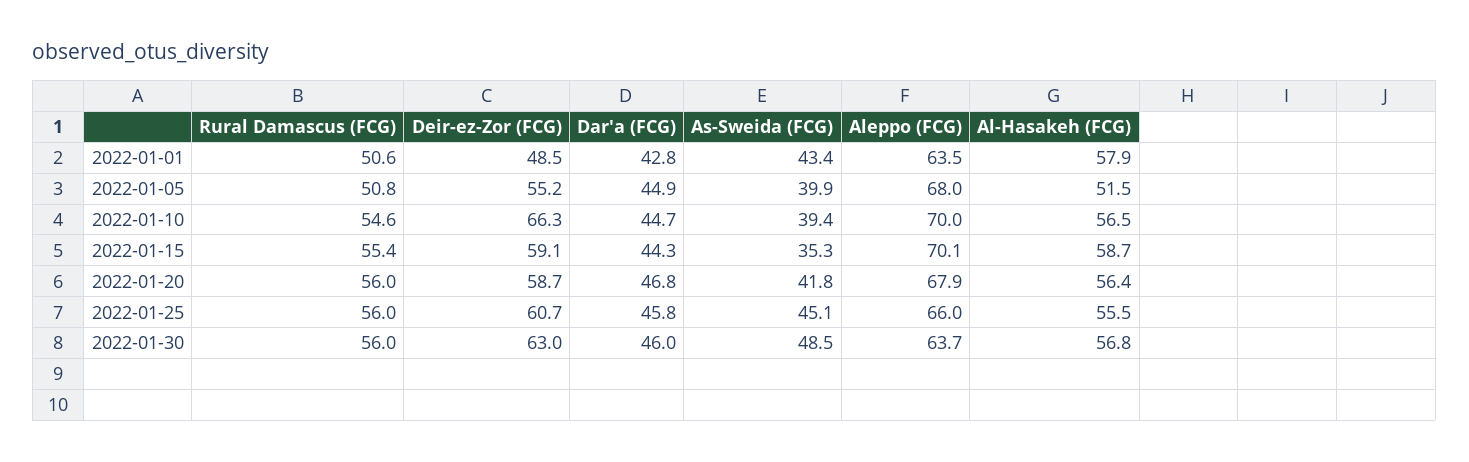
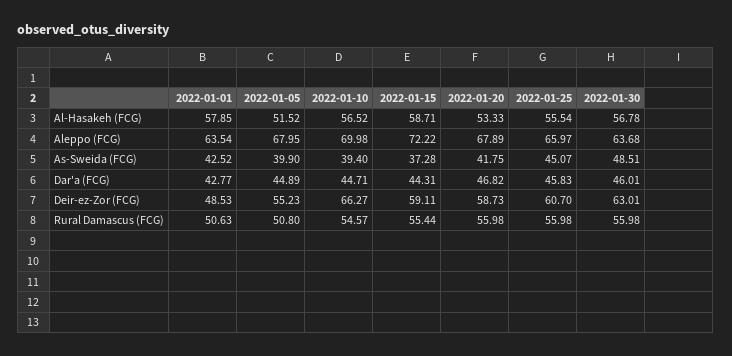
As-Sweida (FCG), 2022-01-01: 43.4 -> 42.52
As-Sweida (FCG), 2022-01-15: 35.3 -> 37.28
Aleppo (FCG), 2022-01-15: 70.1 -> 72.22
Al-Hasakeh (FCG), 2022-01-20: 56.4 -> 53.33

